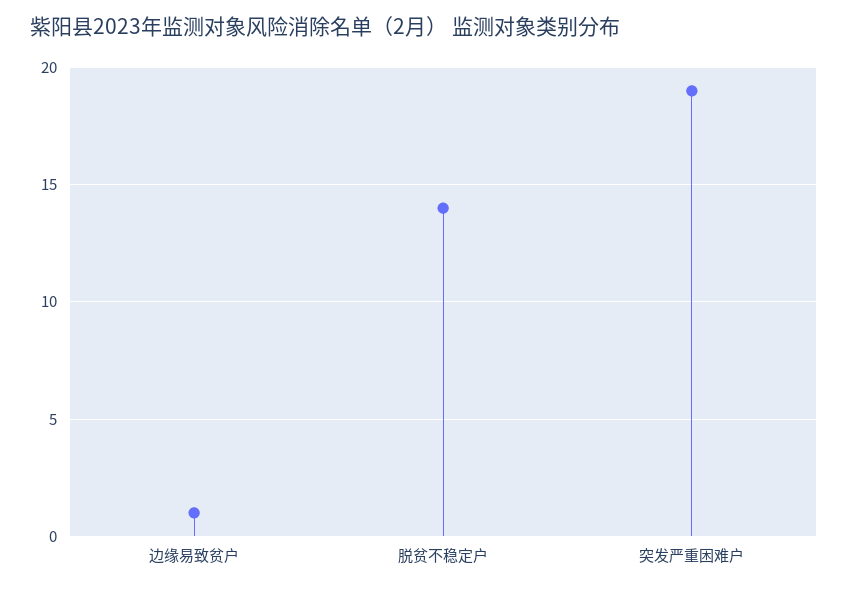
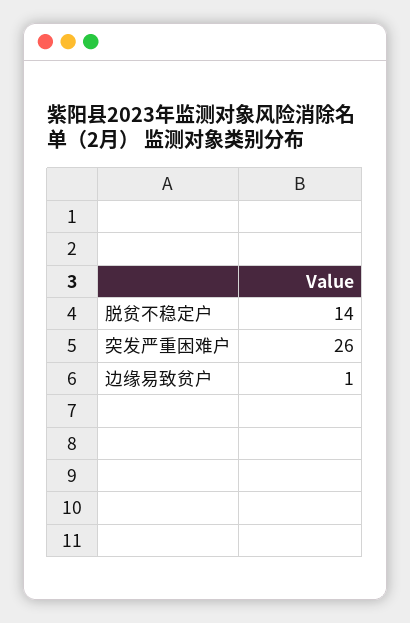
突发严重困难户: 19 -> 26

